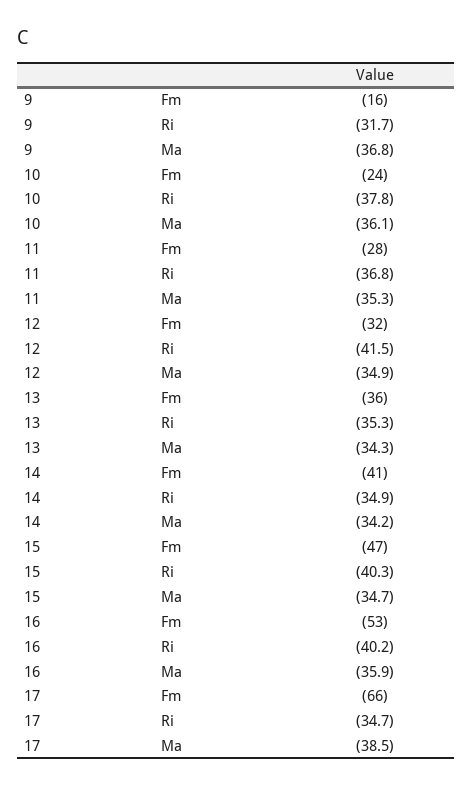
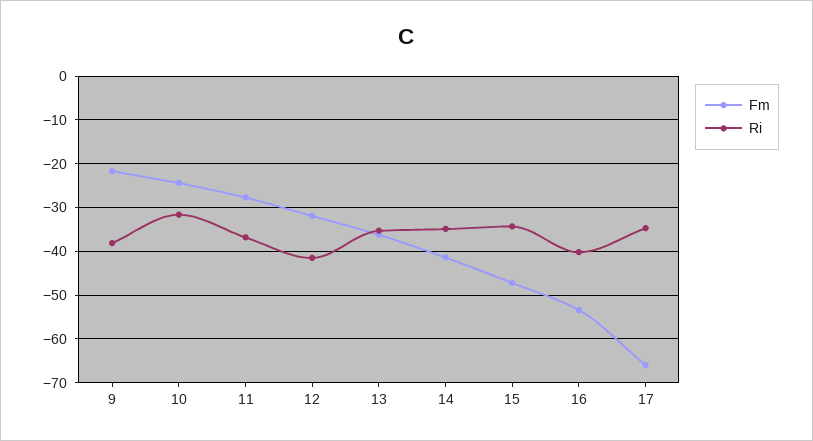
Fm, 9: -16 -> -22
Ri, 9: -31.7 -> -38
Ma, 9: -36.8 -> none
Ri, 10: -37.8 -> -32
Ma, 10: -36.1 -> none
Ma, 11: -35.3 -> none
Ma, 12: -34.9 -> none
Ma, 13: -34.3 -> none
Ma, 14: -34.2 -> none
Ri, 15: -40.3 -> -34
Ma, 15: -34.7 -> none
Ma, 16: -35.9 -> none
Ma, 17: -38.5 -> none

